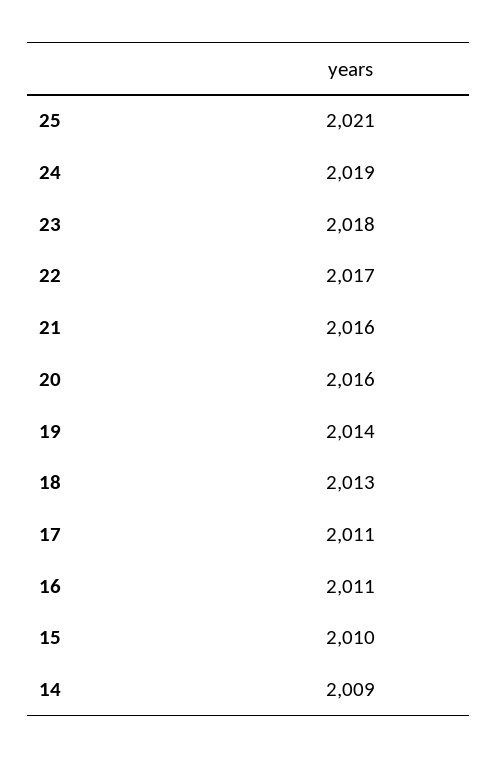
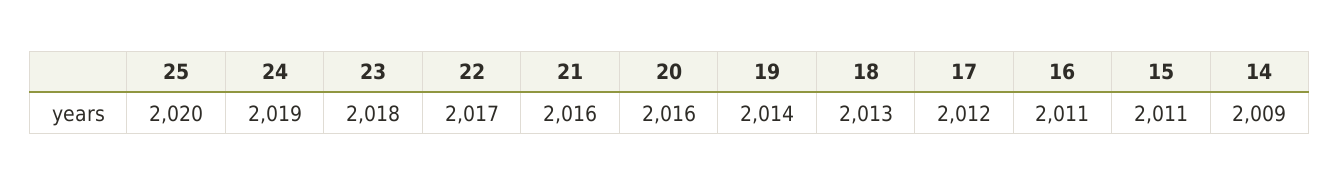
25: 2021 -> 2020
17: 2011 -> 2012
15: 2010 -> 2011

